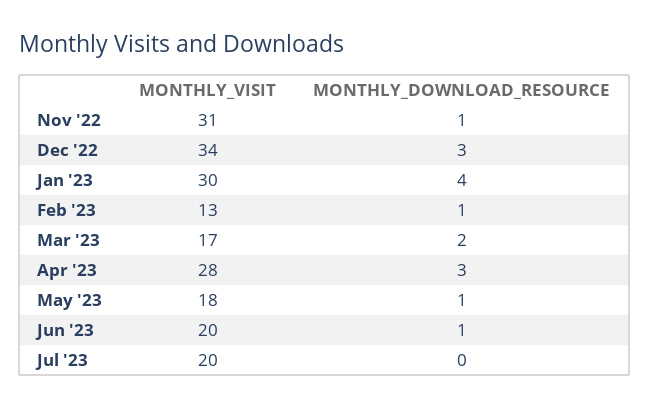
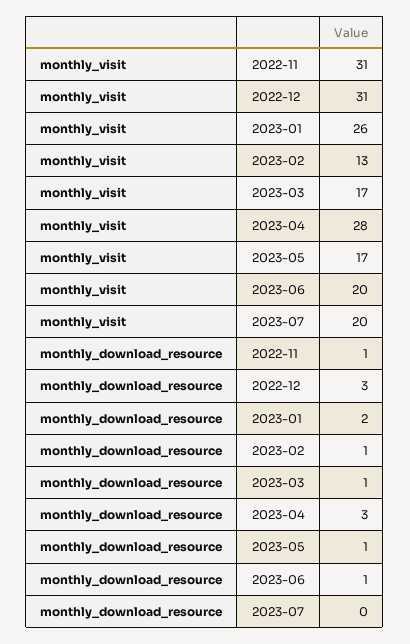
MONTHLY_VISIT, Dec '22: 34 -> 31
MONTHLY_VISIT, Jan '23: 30 -> 26
MONTHLY_DOWNLOAD_RESOURCE, Jan '23: 4 -> 2
MONTHLY_DOWNLOAD_RESOURCE, Mar '23: 2 -> 1
MONTHLY_VISIT, May '23: 18 -> 17

